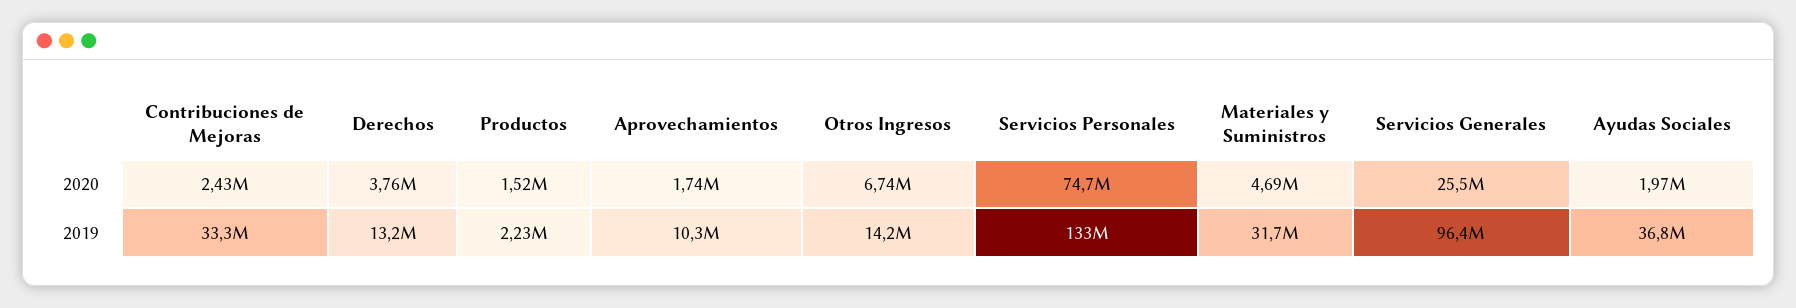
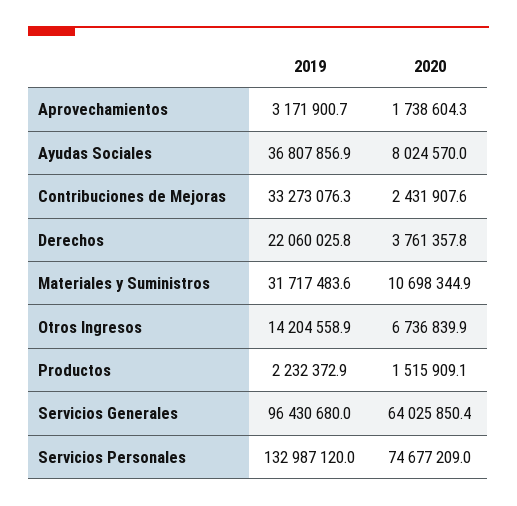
Materiales y Suministros, 2020: 4690000 -> 10698344.9
Servicios Generales, 2020: 25500000 -> 64025850.4
Ayudas Sociales, 2020: 1970000 -> 8024570
Derechos, 2019: 13200000 -> 22060025.8
Aprovechamientos, 2019: 10300000 -> 3171900.7

